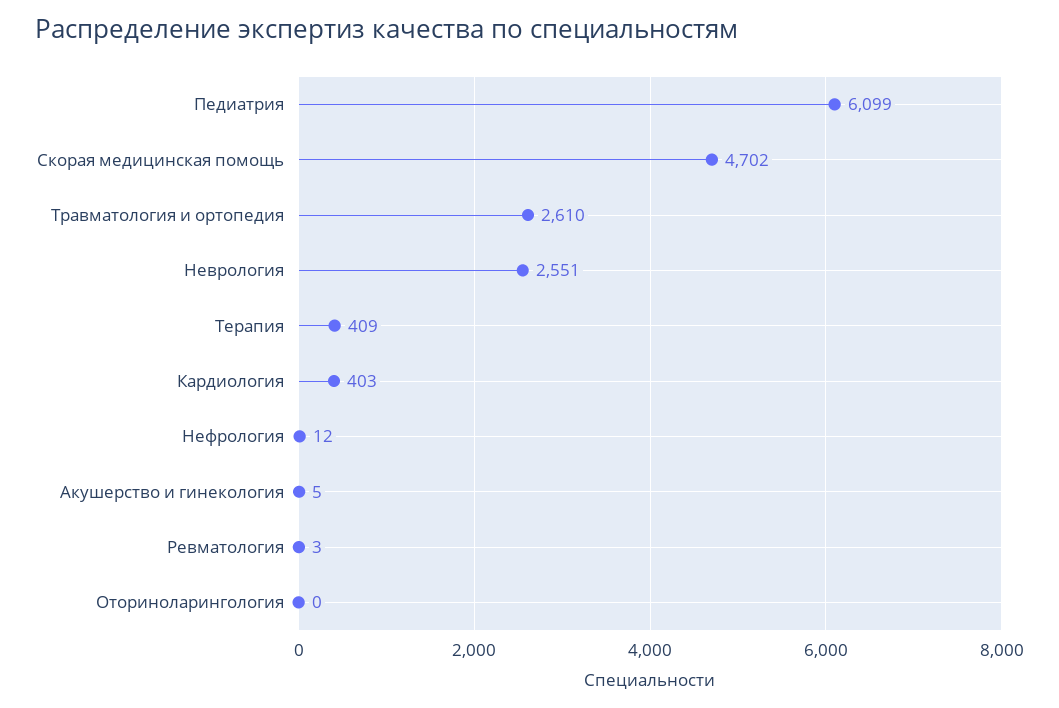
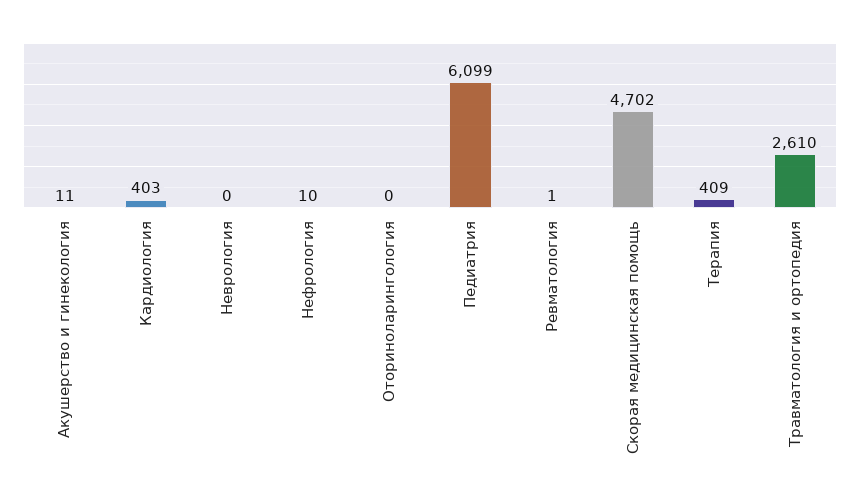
Неврология: 2551 -> 0
Нефрология: 12 -> 10
Акушерство и гинекология: 5 -> 11
Ревматология: 3 -> 1

